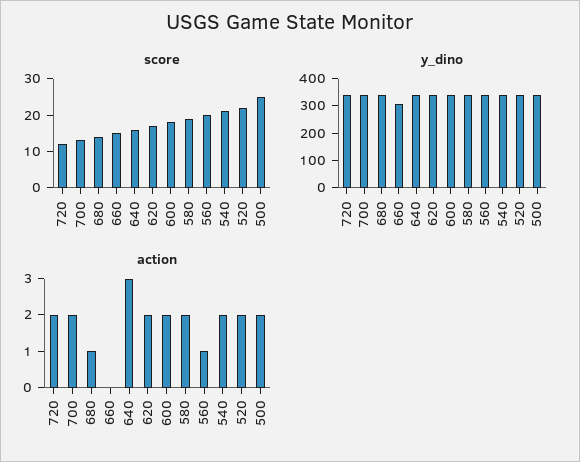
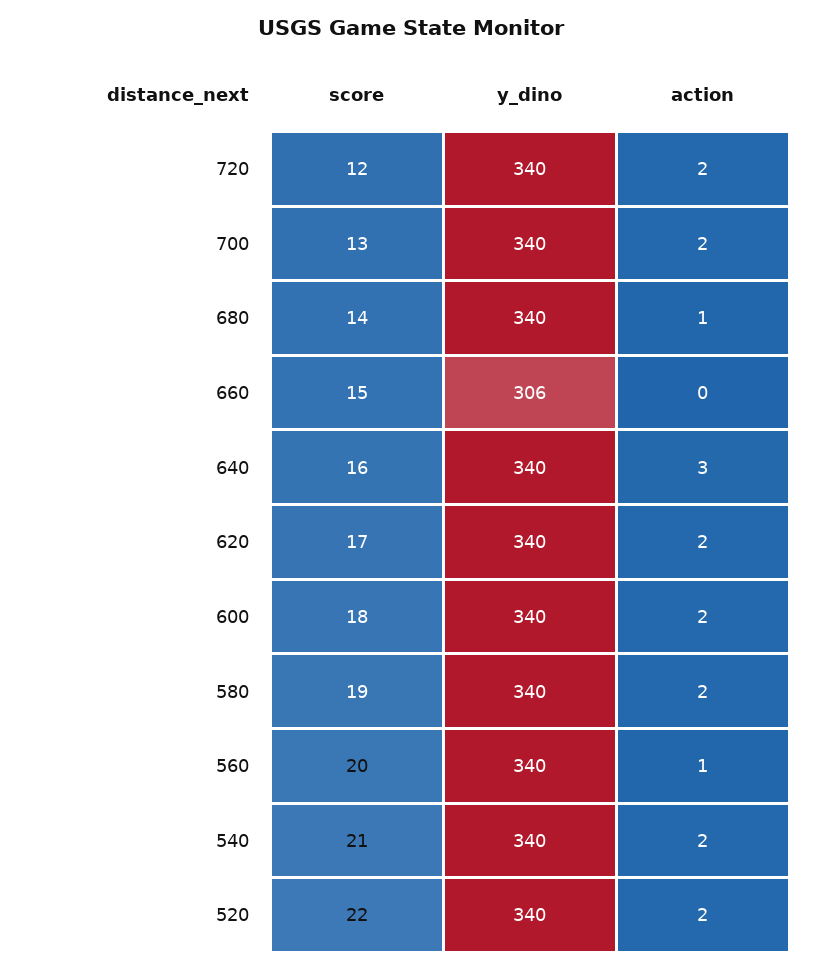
score, 500: 25 -> none
y_dino, 500: 350 -> none
action, 500: 2 -> none

